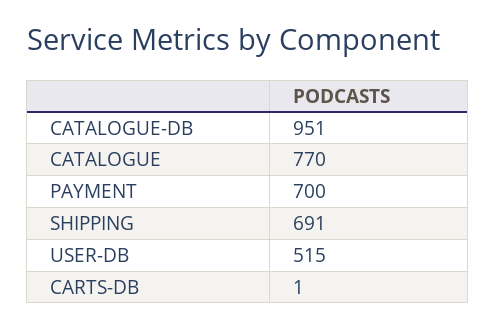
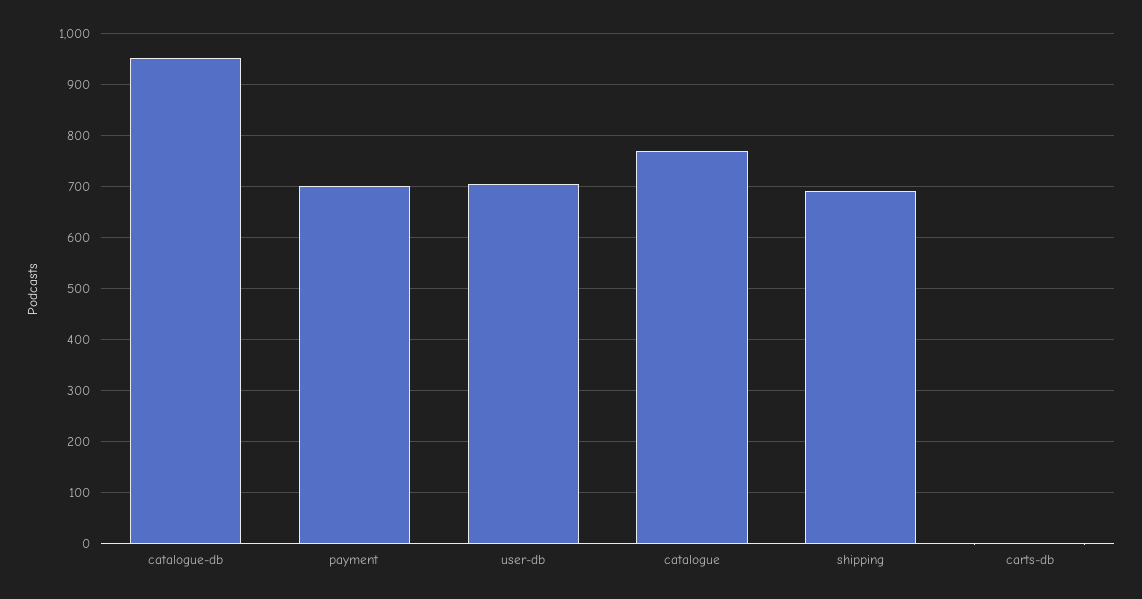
USER-DB: 515 -> 700

